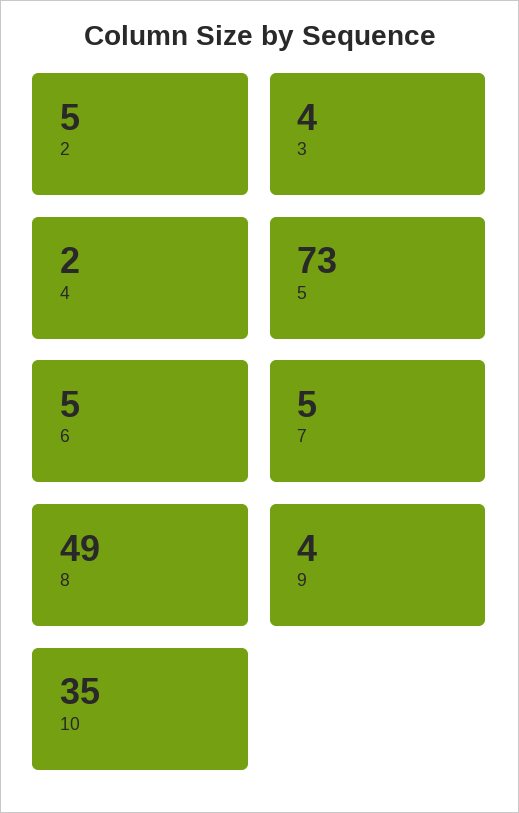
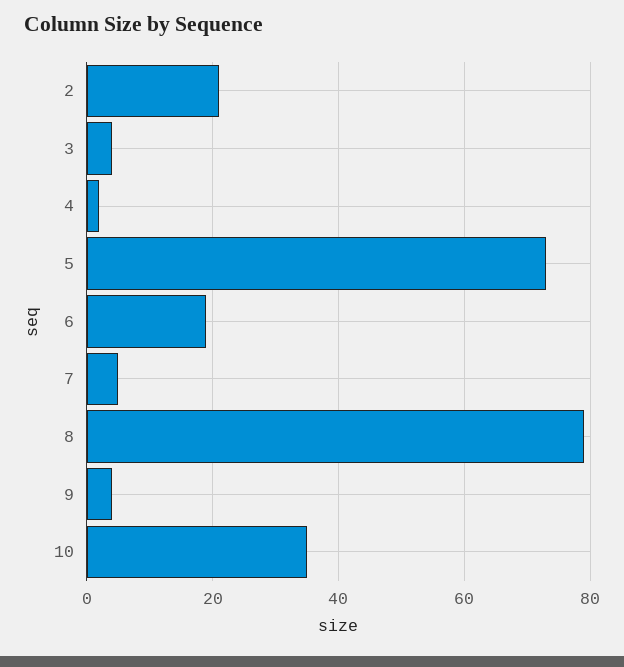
2: 5 -> 20
6: 5 -> 20
8: 49 -> 80

